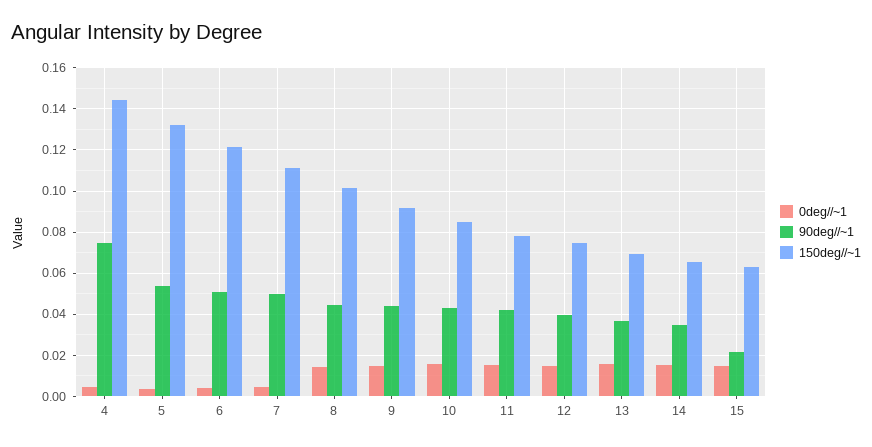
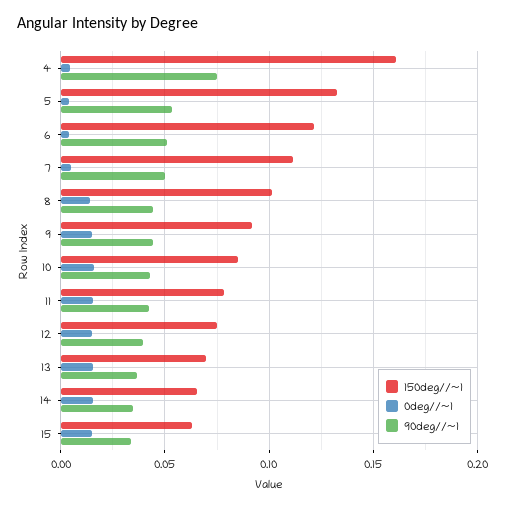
150deg//~1, 4: 0.145 -> 0.16
90deg//~1, 15: 0.02 -> 0.035

